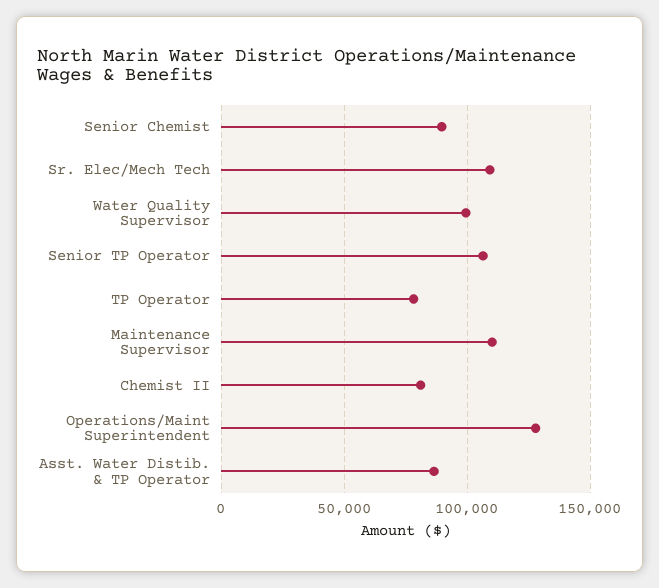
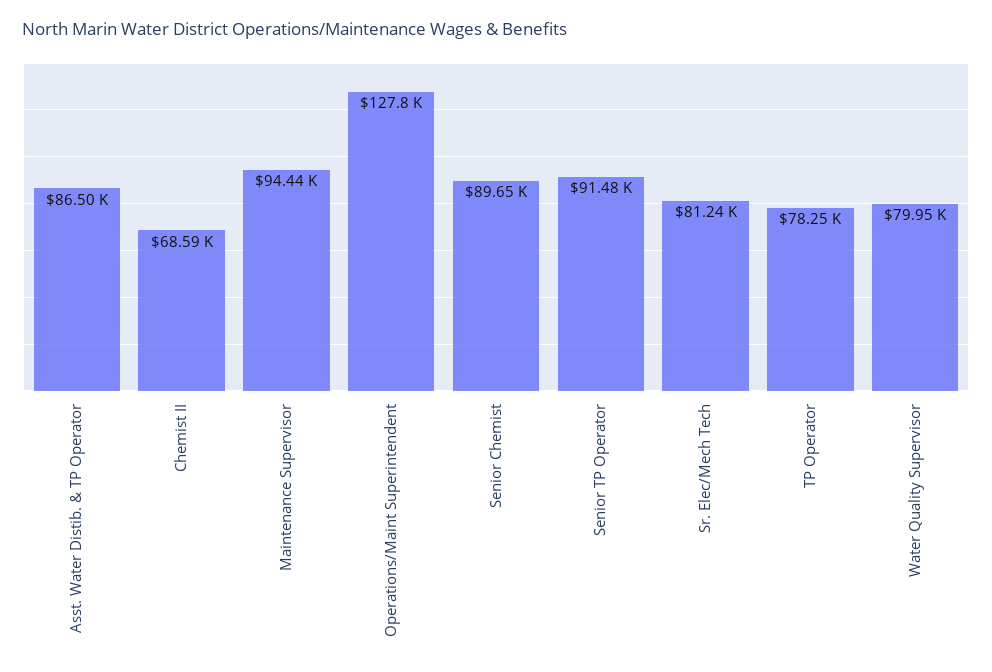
Sr. Elec/Mech Tech: 110000 -> 81240
Water Quality Supervisor: 100000 -> 79950
Senior TP Operator: 105000 -> 91480
Maintenance Supervisor: 110000 -> 94440
Chemist II: 80000 -> 68590

